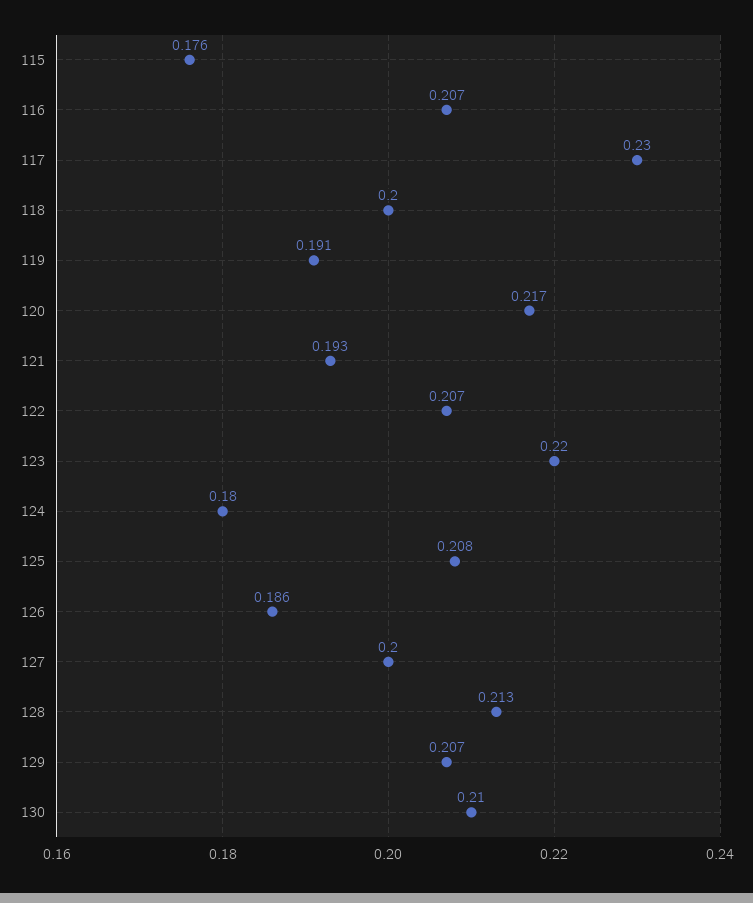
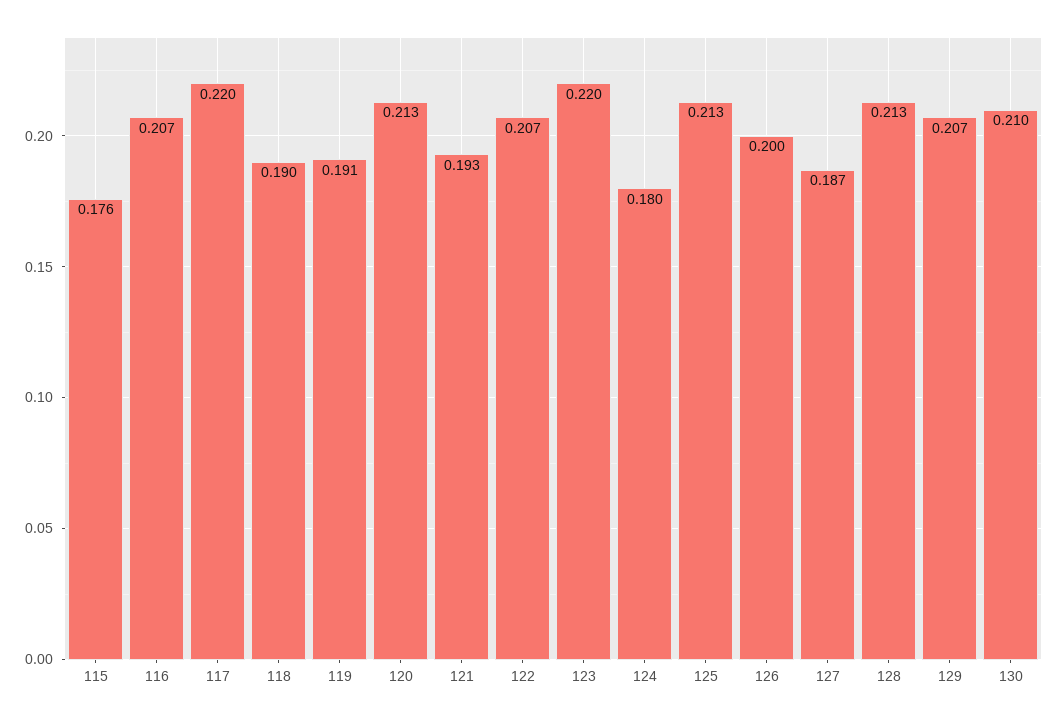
117: 0.23 -> 0.22
118: 0.2 -> 0.19
120: 0.217 -> 0.213
125: 0.208 -> 0.213
126: 0.186 -> 0.2
127: 0.2 -> 0.187

